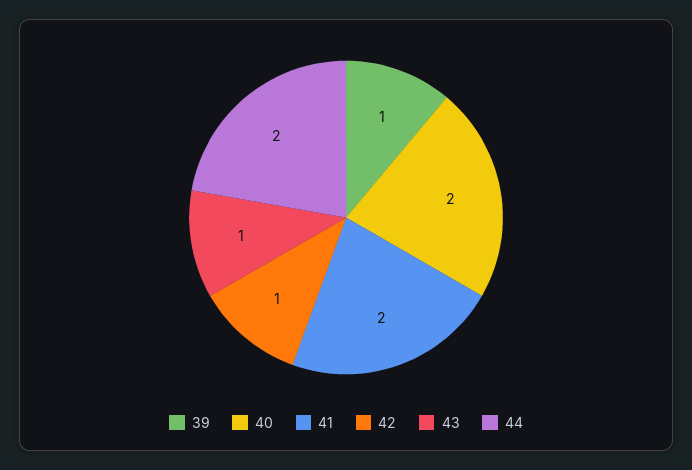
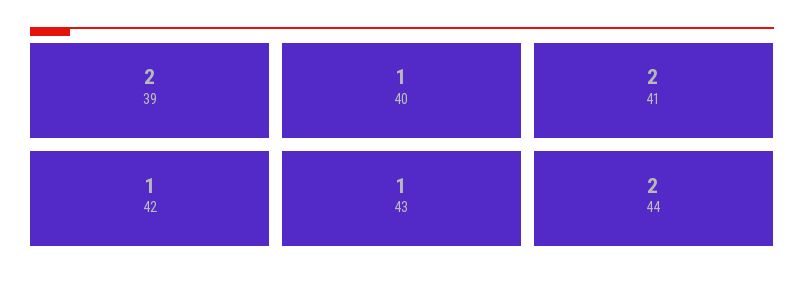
39: 1 -> 2
40: 2 -> 1

